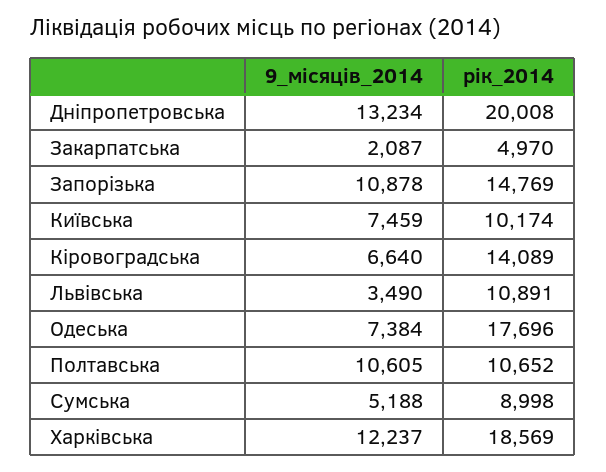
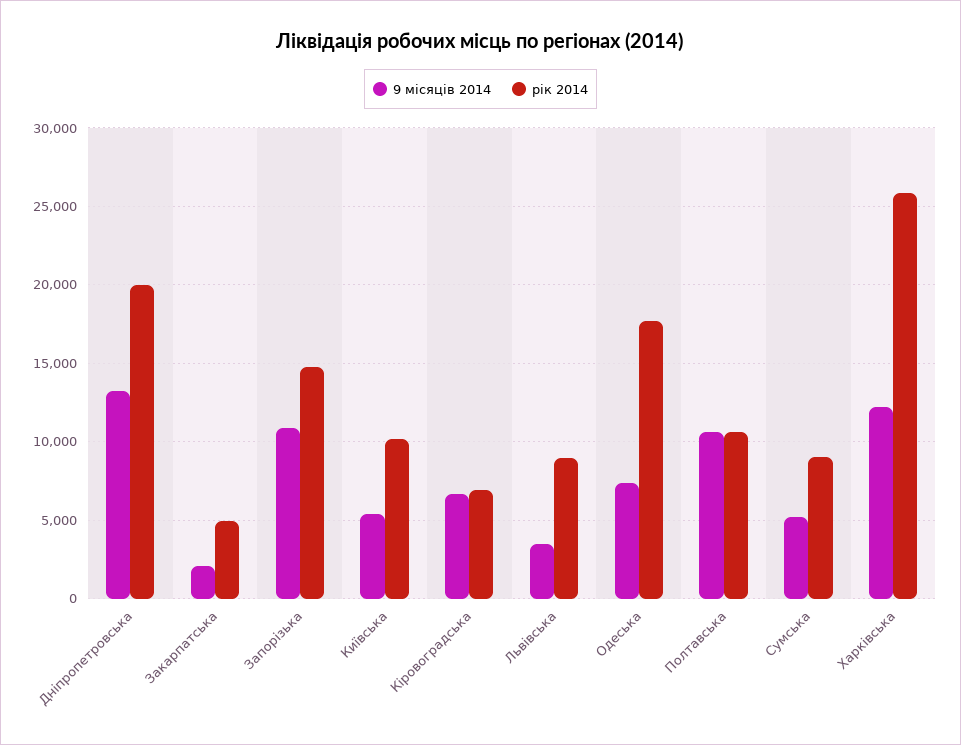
9_місяців_2014, Київська: 7459 -> 5500
рік_2014, Кіровоградська: 14089 -> 7000
рік_2014, Львівська: 10891 -> 9000
рік_2014, Харківська: 18569 -> 26000

